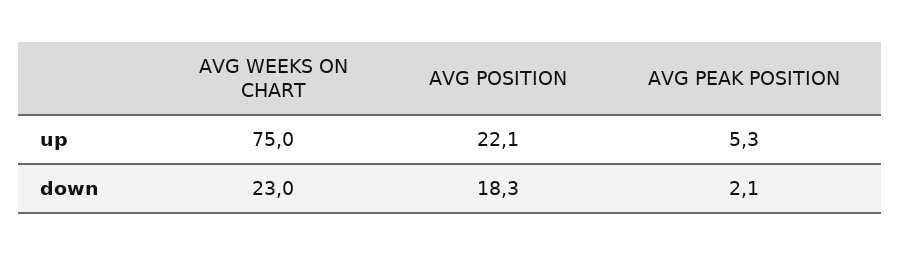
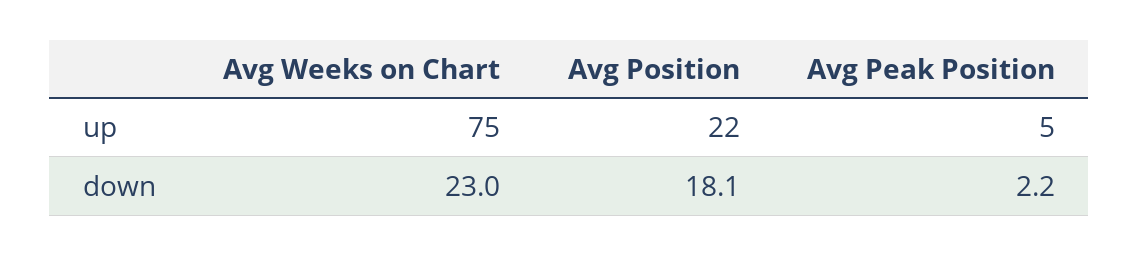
AVG POSITION, down: 18.3 -> 18.1
AVG PEAK POSITION, down: 2.1 -> 2.2

